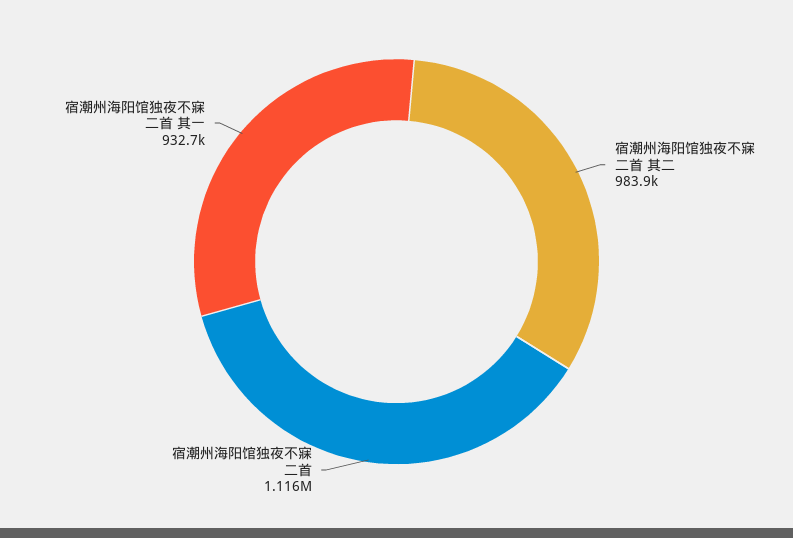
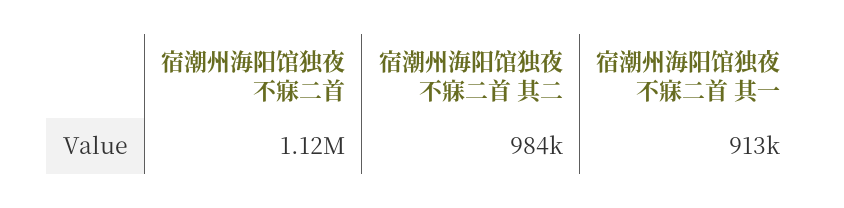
宿潮州海阳馆独夜不寐二首 其一: 932700 -> 913000

